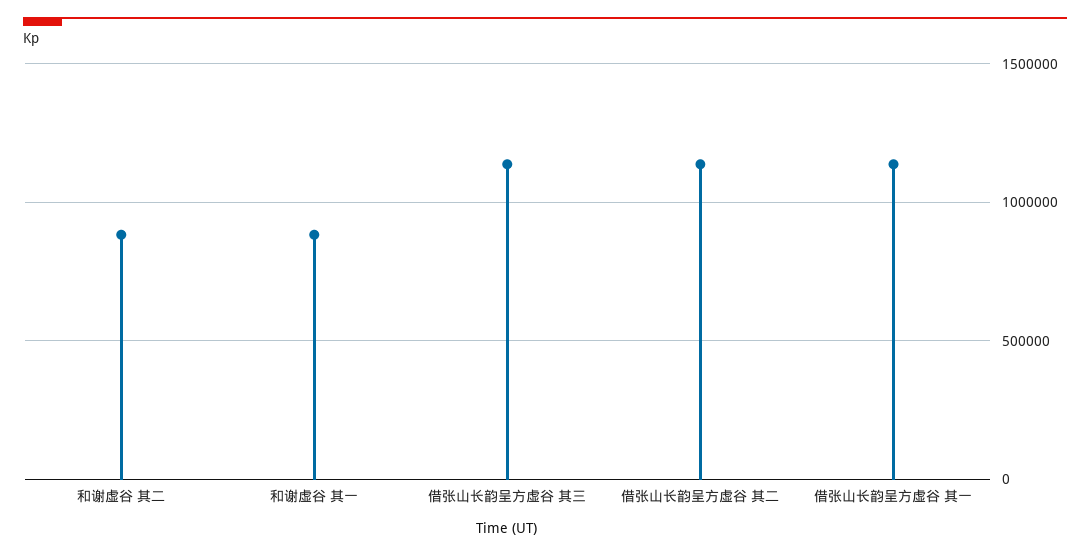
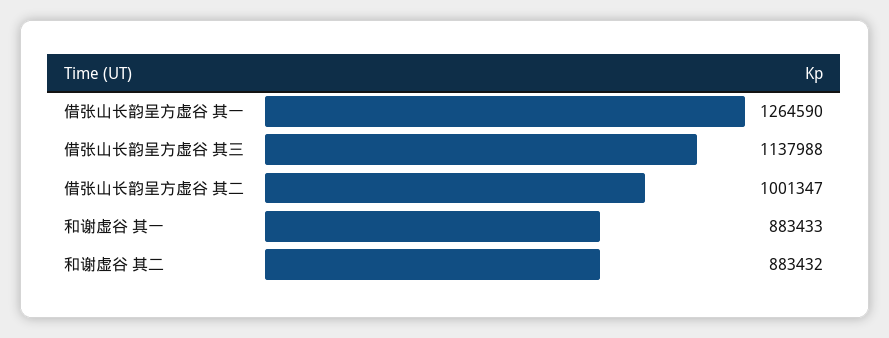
借张山长韵呈方虚谷 其二: 1150000 -> 1001347
借张山长韵呈方虚谷 其一: 1150000 -> 1264590

